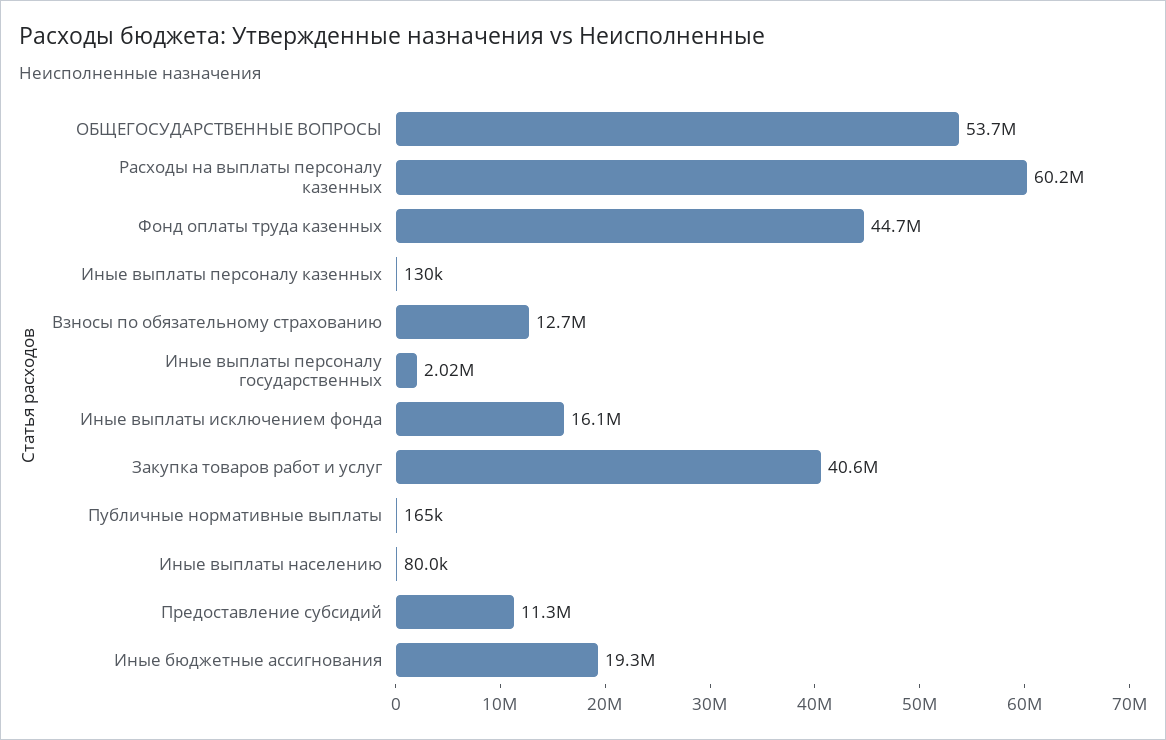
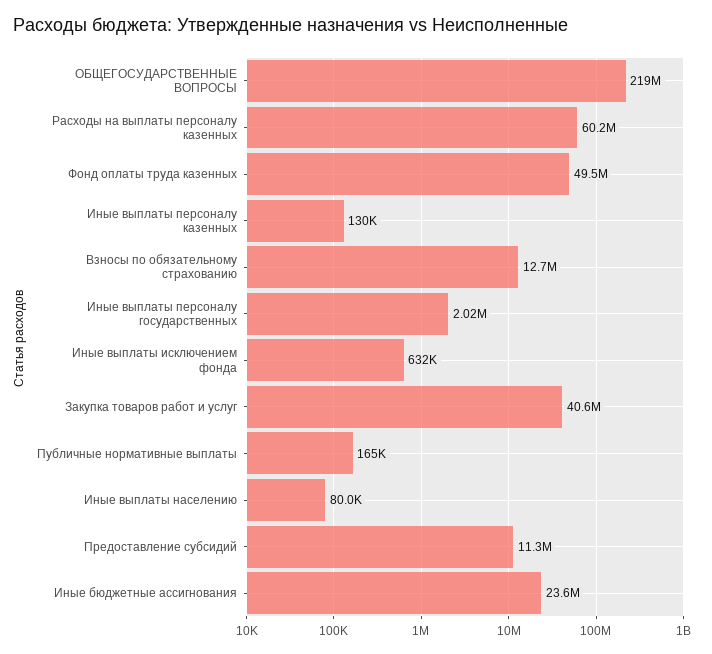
ОБЩЕГОСУДАРСТВЕННЫЕ ВОПРОСЫ: 53700000 -> 219000000
Фонд оплаты труда казенных: 44700000 -> 49500000
Иные выплаты исключением фонда: 16100000 -> 632000
Иные бюджетные ассигнования: 19300000 -> 23600000

